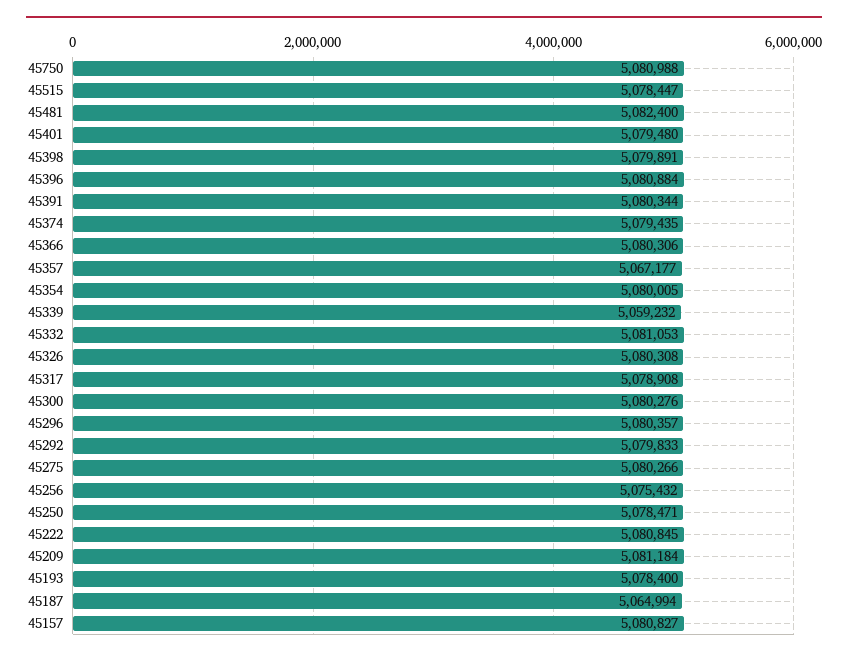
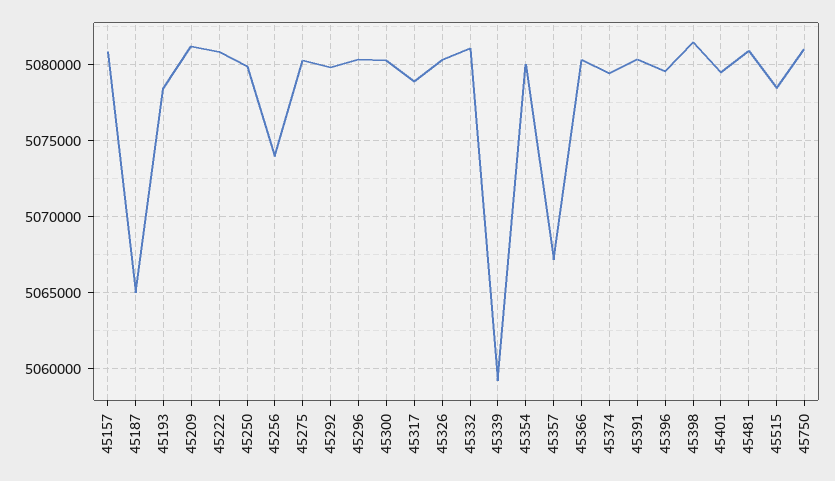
45481: 5082400 -> 5081000
45398: 5079891 -> 5081500
45396: 5080884 -> 5079500
45256: 5075432 -> 5074000
45250: 5078471 -> 5080000

